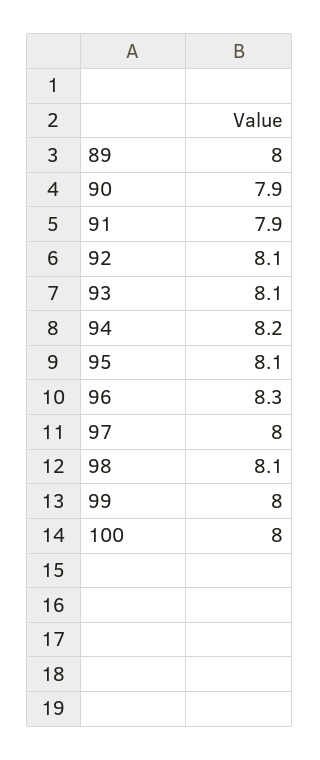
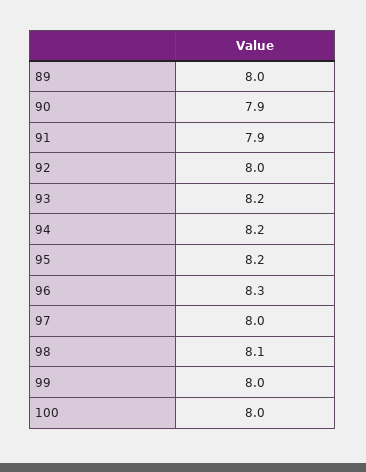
92: 8.1 -> 8
93: 8.1 -> 8.2
95: 8.1 -> 8.2

